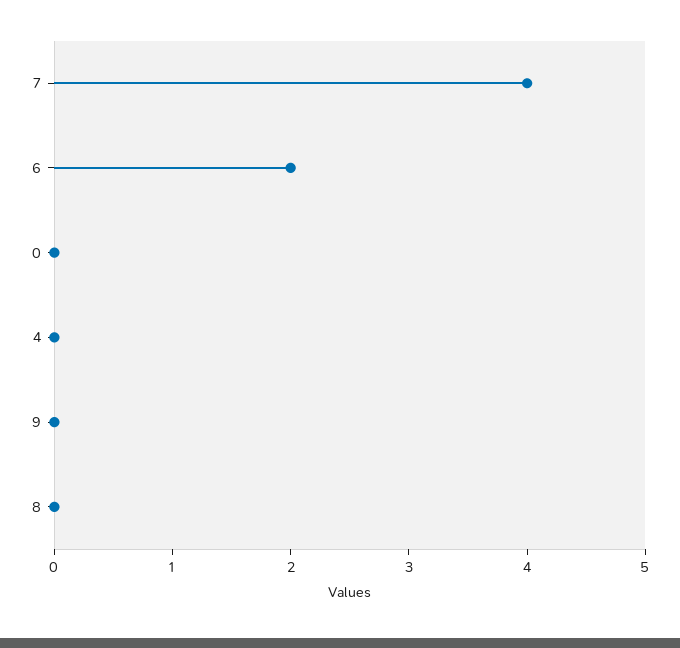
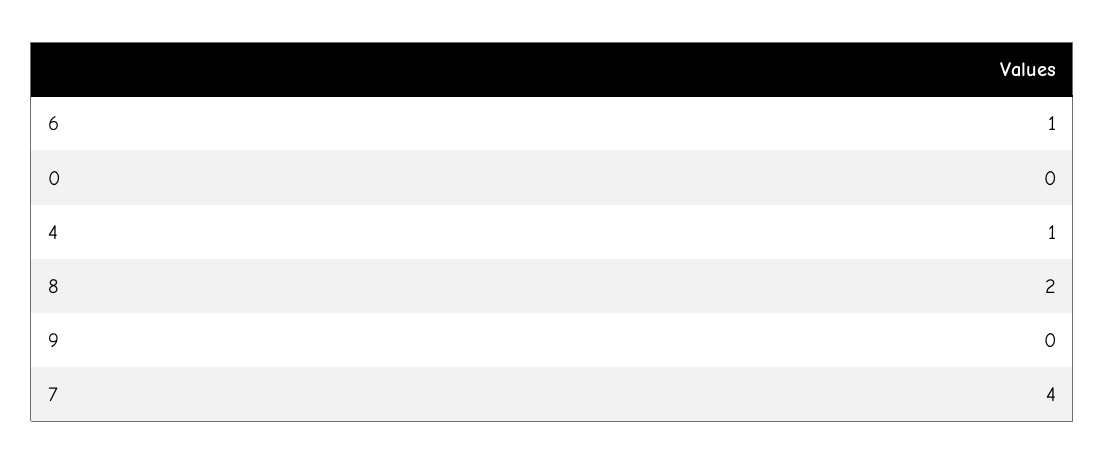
6: 2 -> 1
4: 0 -> 1
8: 0 -> 2

